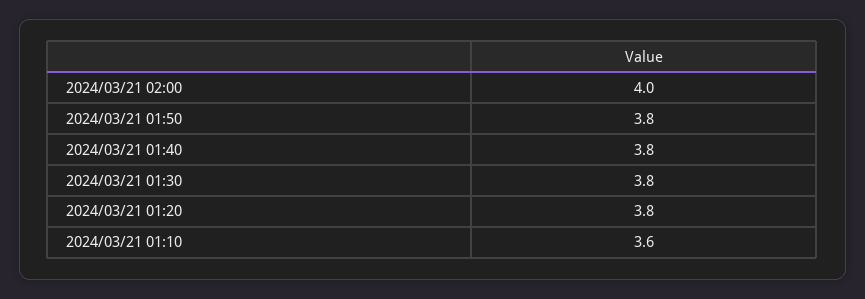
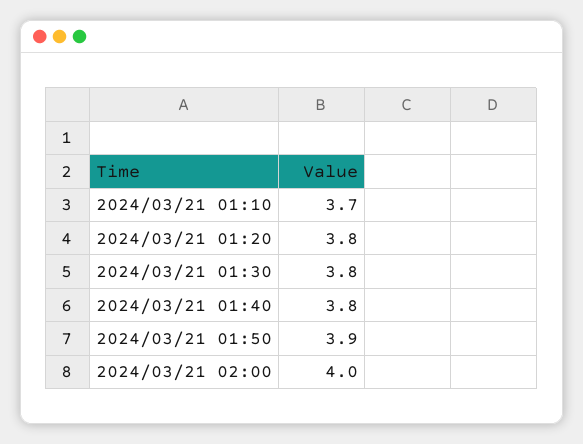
2024/03/21 01:50: 3.8 -> 3.9
2024/03/21 01:10: 3.6 -> 3.7

